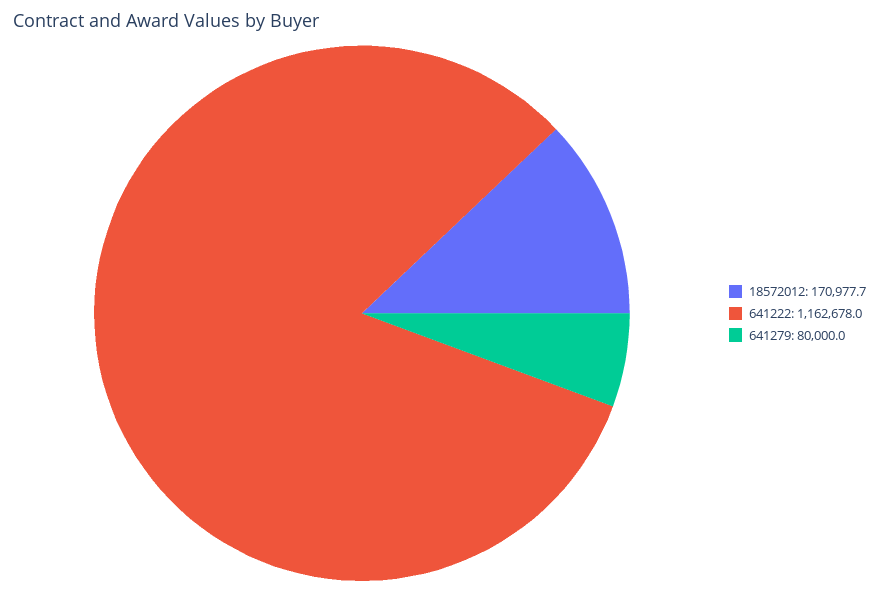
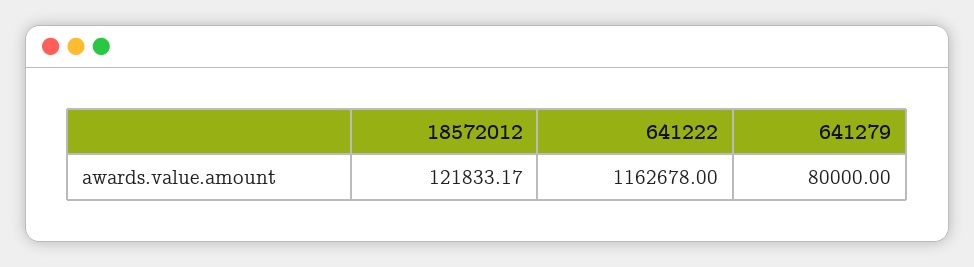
18572012: 170977.7 -> 121833.17

